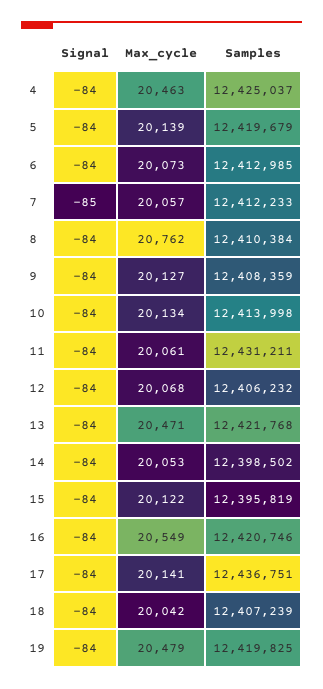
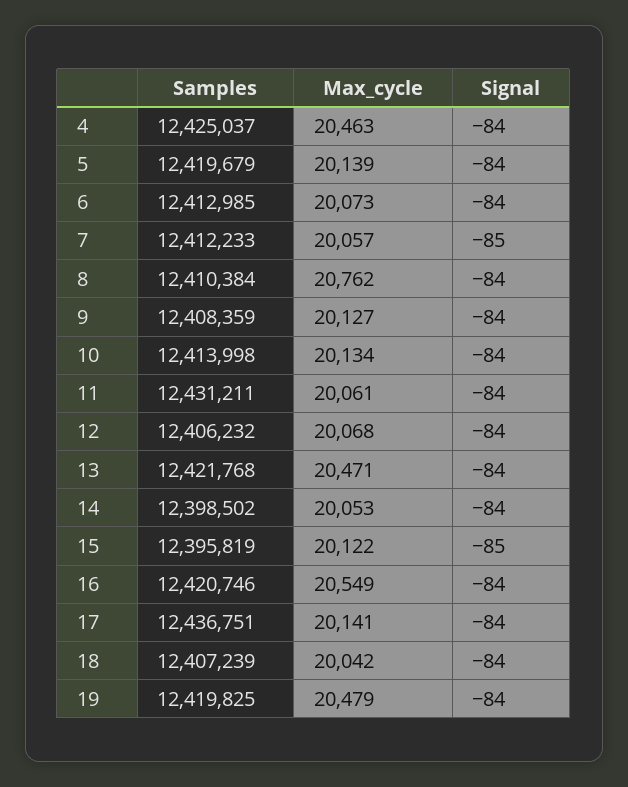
Signal, 15: -84 -> -85

